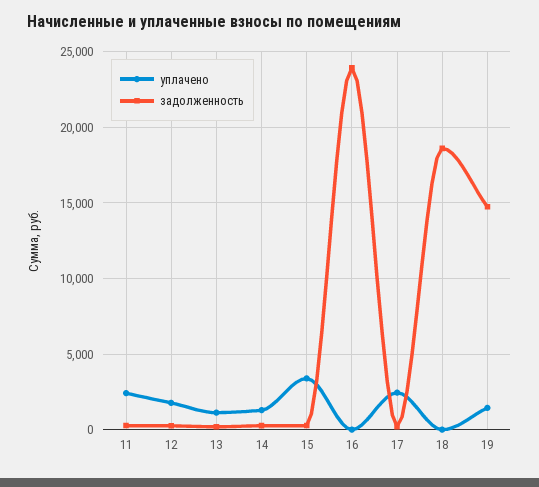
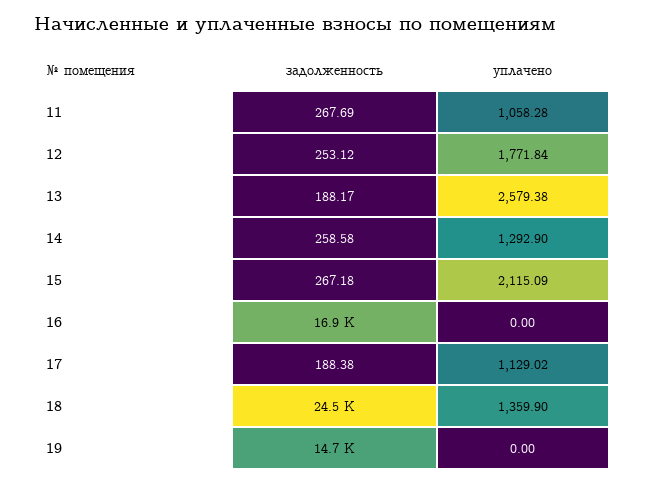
уплачено, 11: 2500 -> 1058.28
уплачено, 13: 1000 -> 2579.38
уплачено, 15: 3500 -> 2115.09
задолженность, 16: 24000 -> 16900
уплачено, 17: 2500 -> 1129.02
уплачено, 18: 0 -> 1359.9
задолженность, 18: 18500 -> 24500
уплачено, 19: 1500 -> 0

